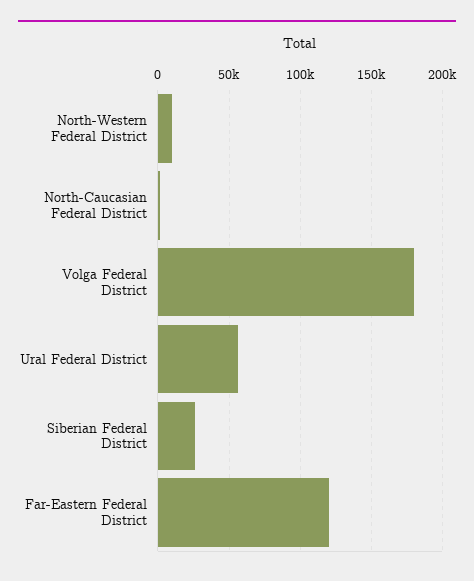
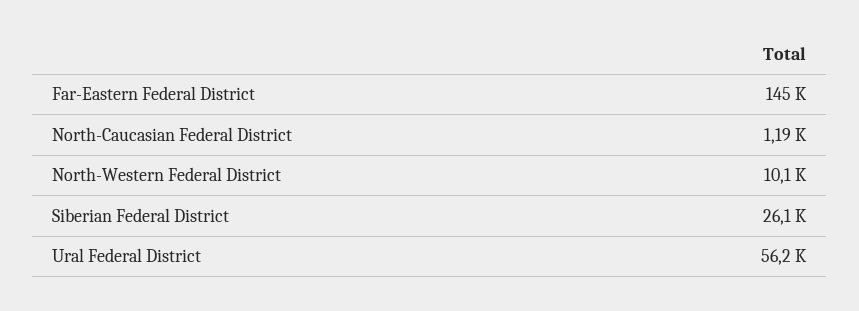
Volga Federal District: 180000 -> none
Far-Eastern Federal District: 120000 -> 145000

